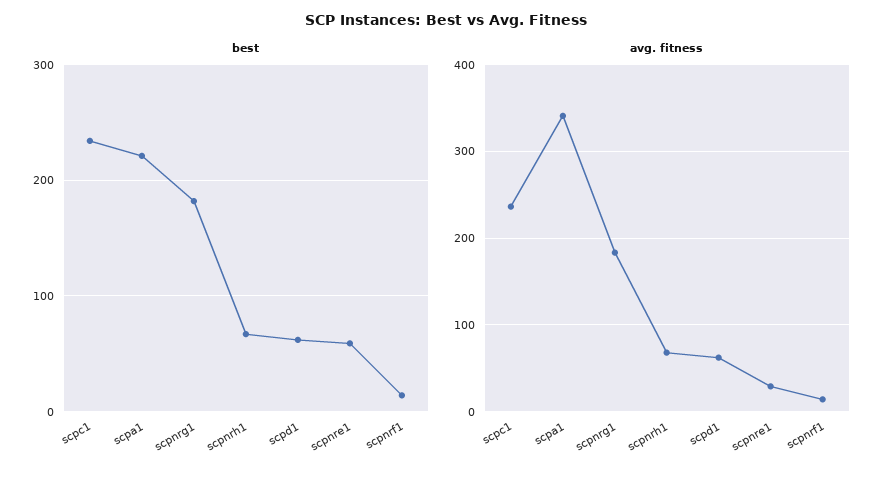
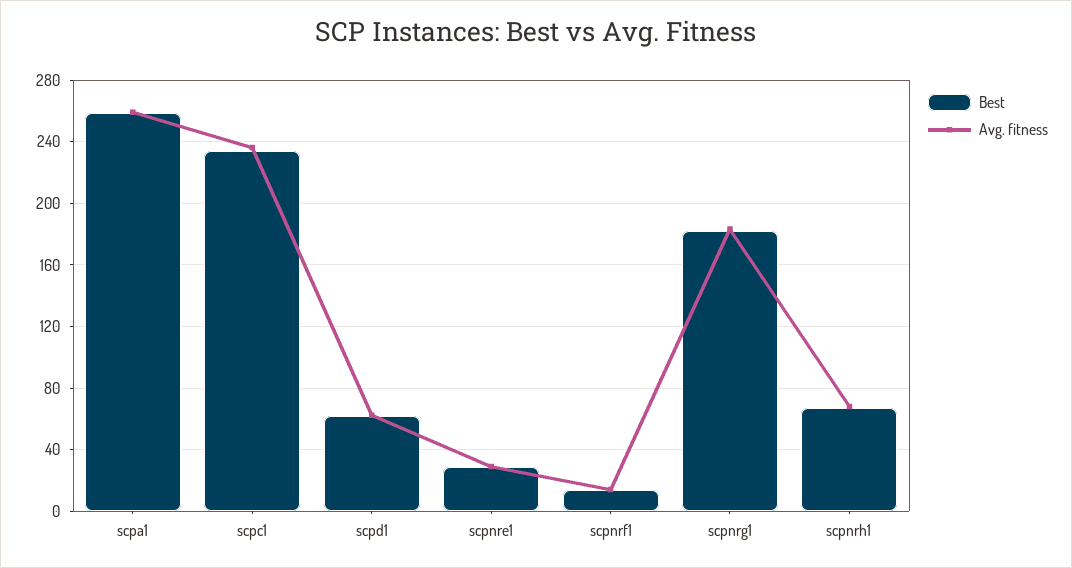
best, scpa1: 220 -> 260
best, scpnre1: 60 -> 30
avg. fitness, scpa1: 340 -> 260

